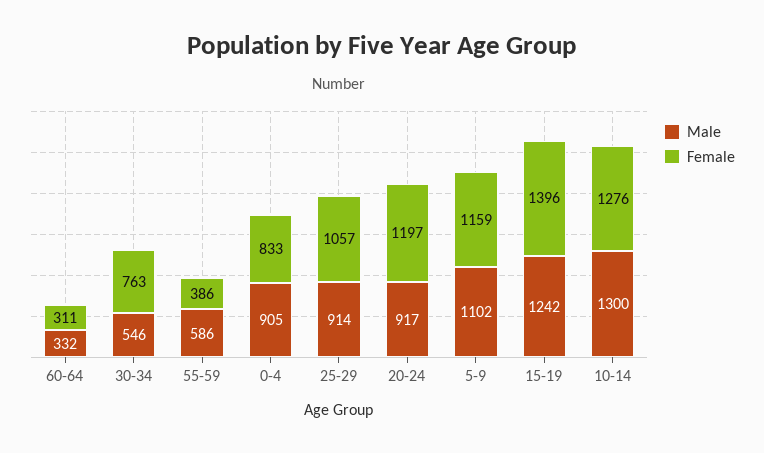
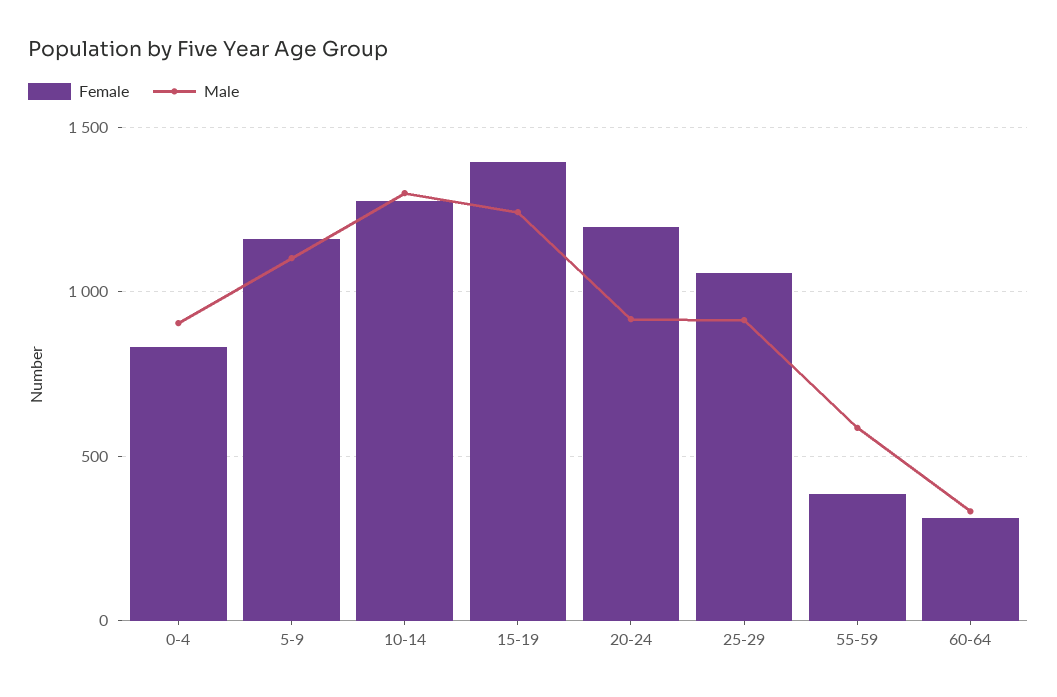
Male, 30-34: 546 -> none
Female, 30-34: 763 -> none

